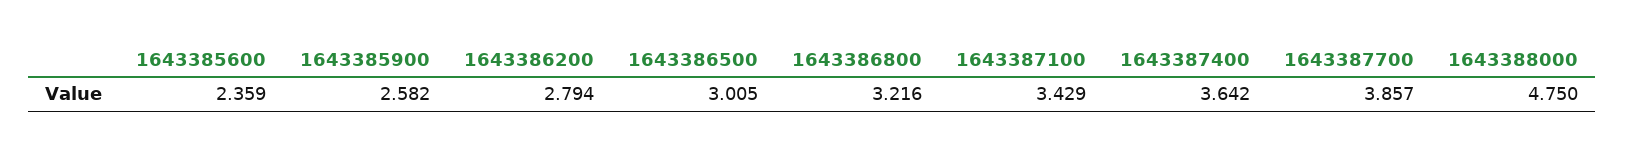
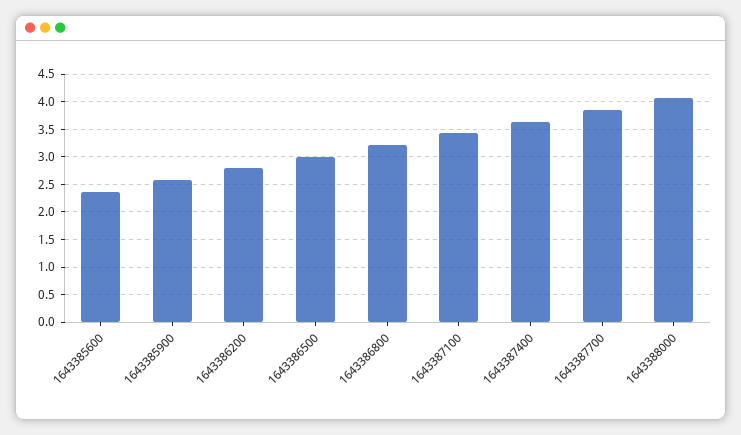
1643388000: 4.75 -> 4

